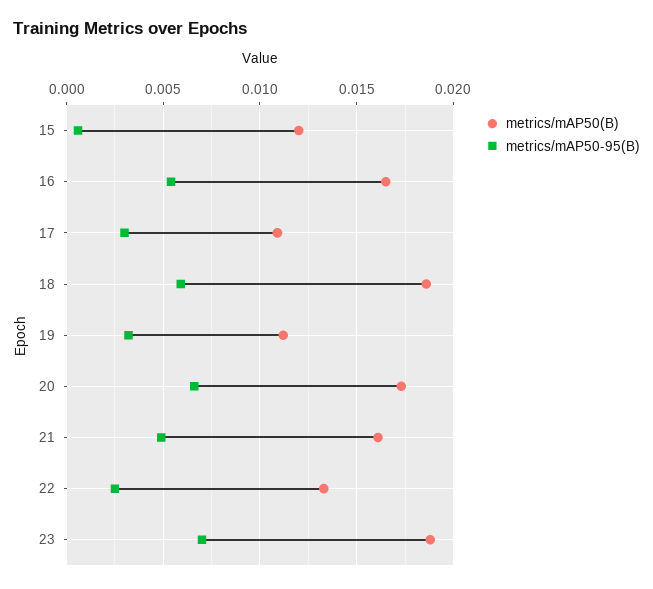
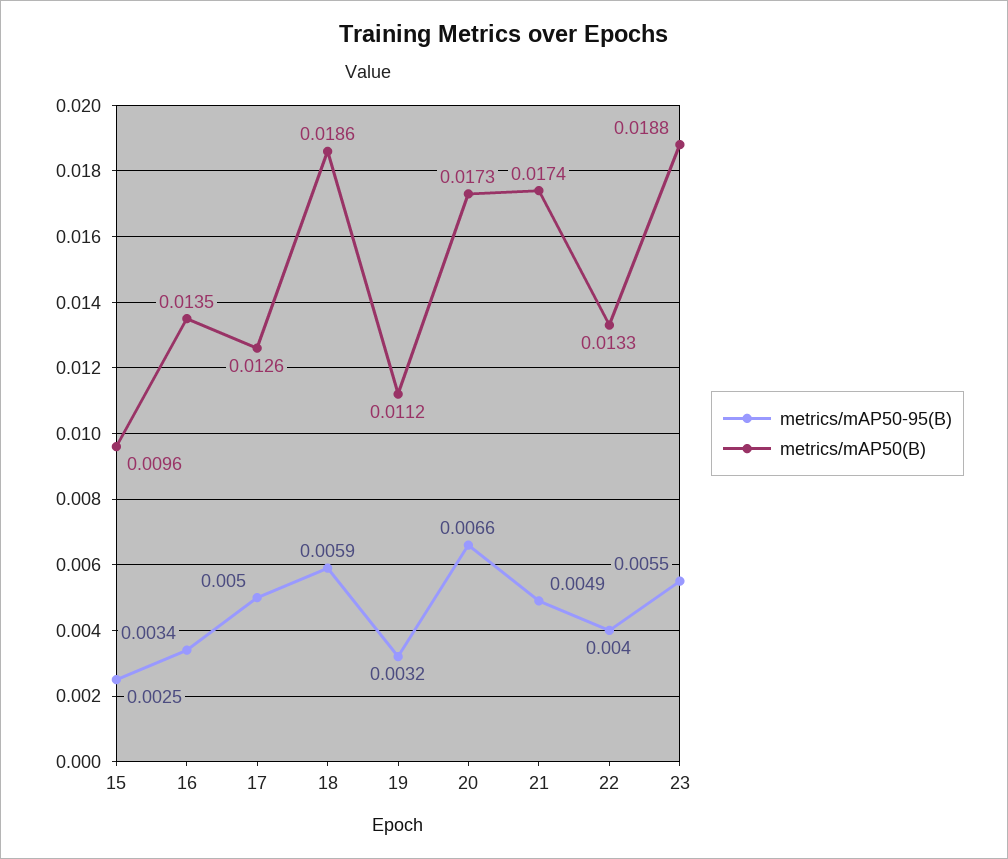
metrics/mAP50(B), 15: 0.012 -> 0.0096
metrics/mAP50-95(B), 15: 0.0005 -> 0.0025
metrics/mAP50(B), 16: 0.0165 -> 0.0135
metrics/mAP50-95(B), 16: 0.0055 -> 0.0034
metrics/mAP50(B), 17: 0.011 -> 0.0126
metrics/mAP50-95(B), 17: 0.003 -> 0.005
metrics/mAP50(B), 21: 0.016 -> 0.0174
metrics/mAP50-95(B), 22: 0.0025 -> 0.004
metrics/mAP50-95(B), 23: 0.007 -> 0.0055

